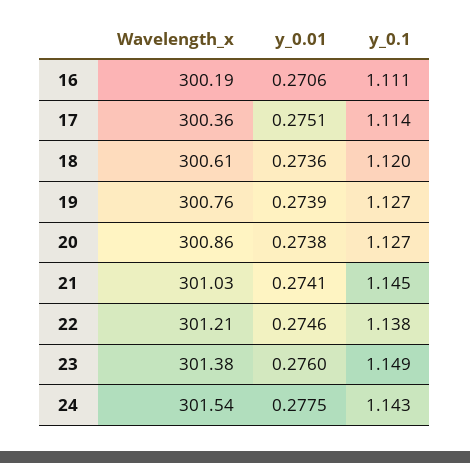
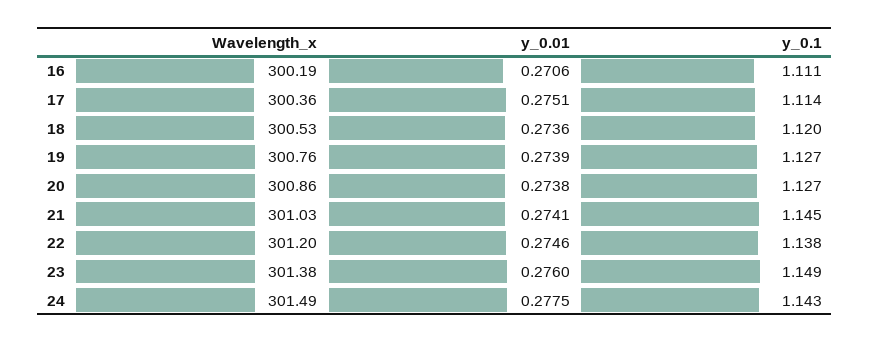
Wavelength_x, 18: 300.61 -> 300.53
Wavelength_x, 22: 301.21 -> 301.2
Wavelength_x, 24: 301.54 -> 301.49

